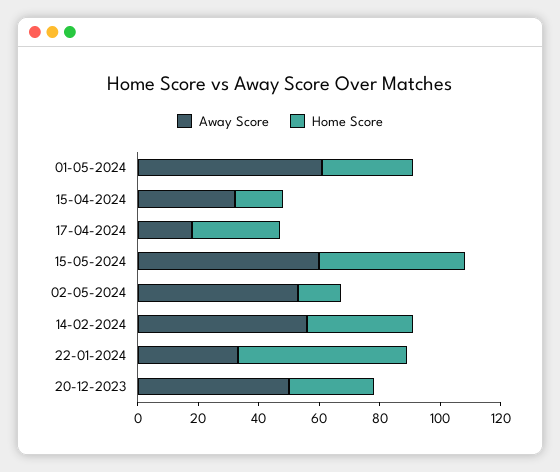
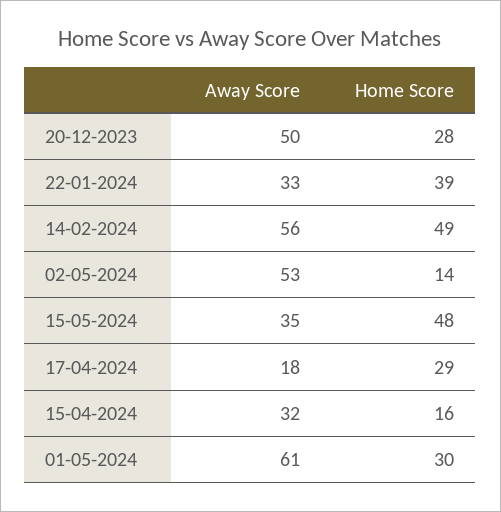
Away Score, 15-05-2024: 60 -> 35
Home Score, 14-02-2024: 35 -> 49
Home Score, 22-01-2024: 55 -> 39

